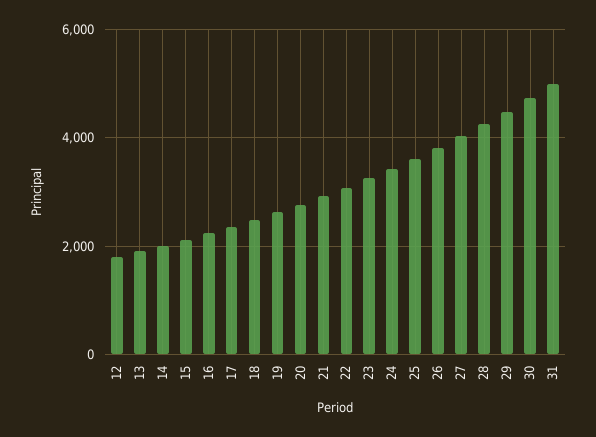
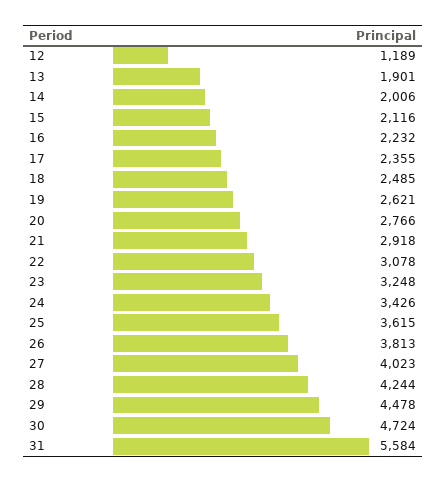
12: 1800 -> 1189
31: 5000 -> 5584

